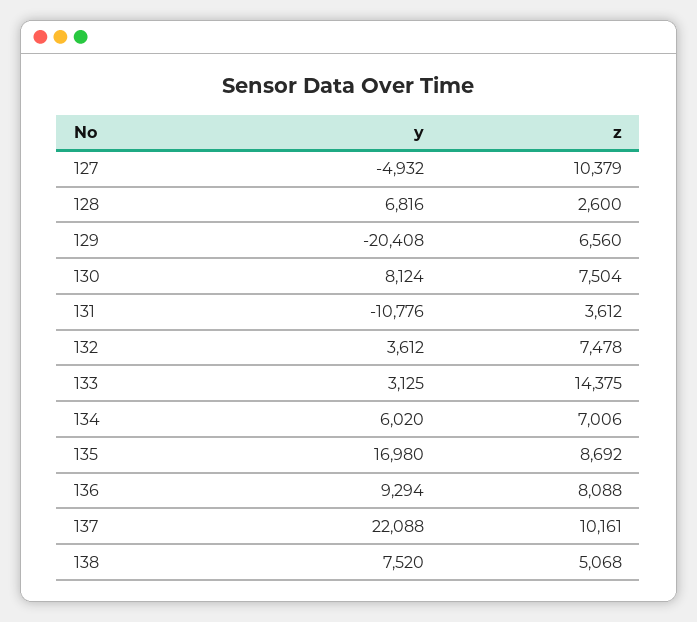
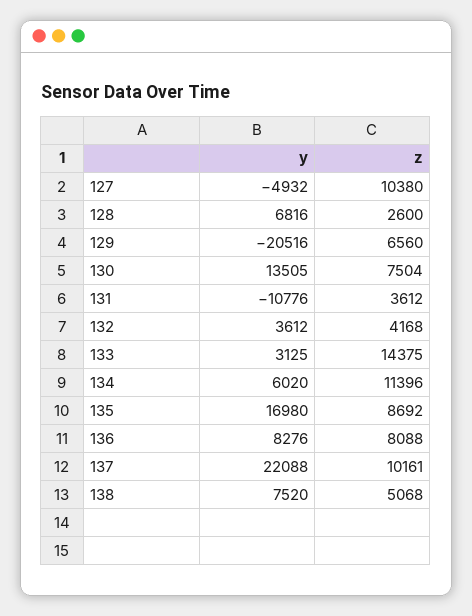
z, 127: 10379 -> 10380
y, 129: -20408 -> -20516
y, 130: 8124 -> 13505
z, 132: 7478 -> 4168
z, 134: 7006 -> 11396
y, 136: 9294 -> 8276

